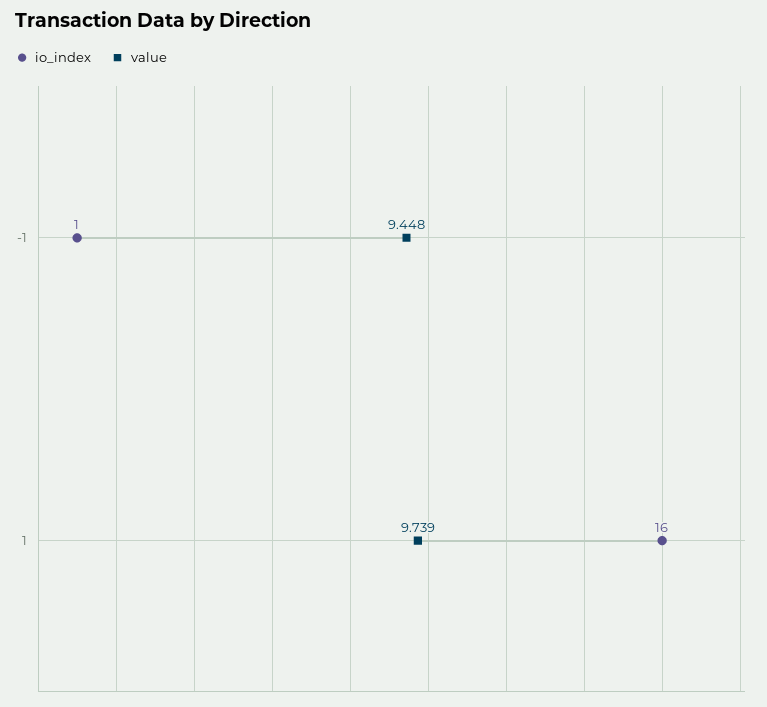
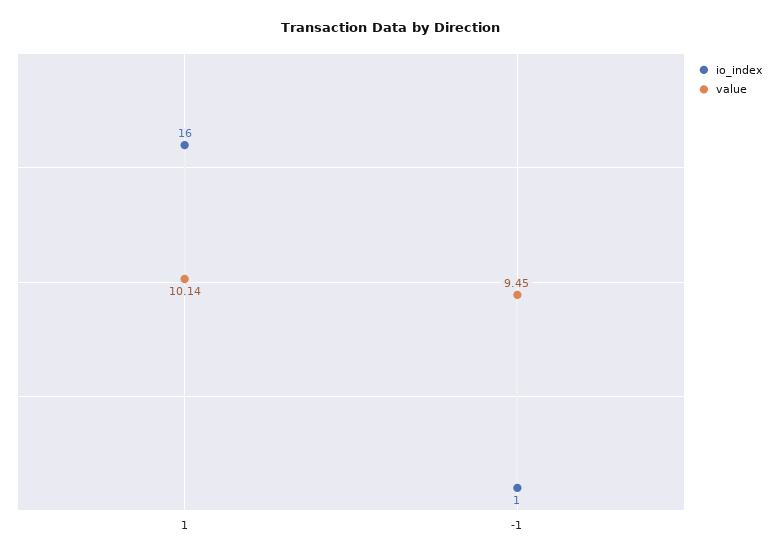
value, 1: 9.739 -> 10.14

